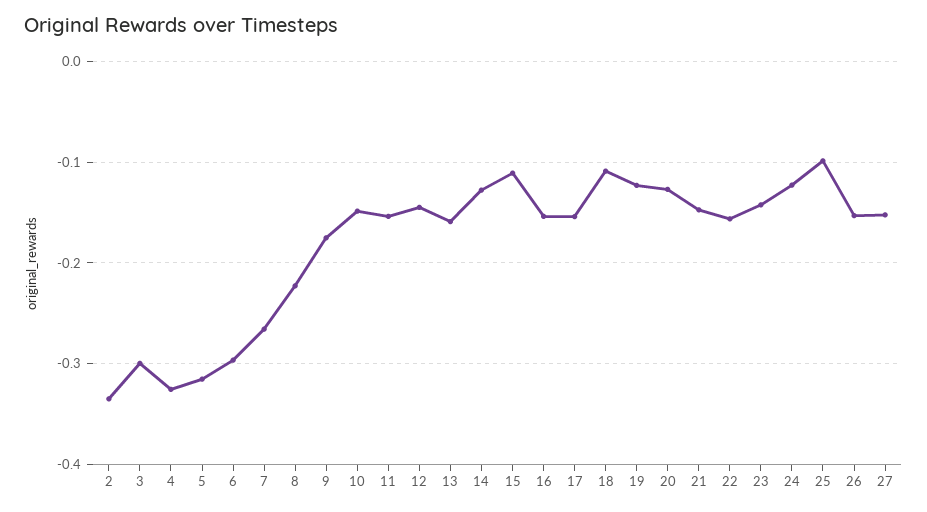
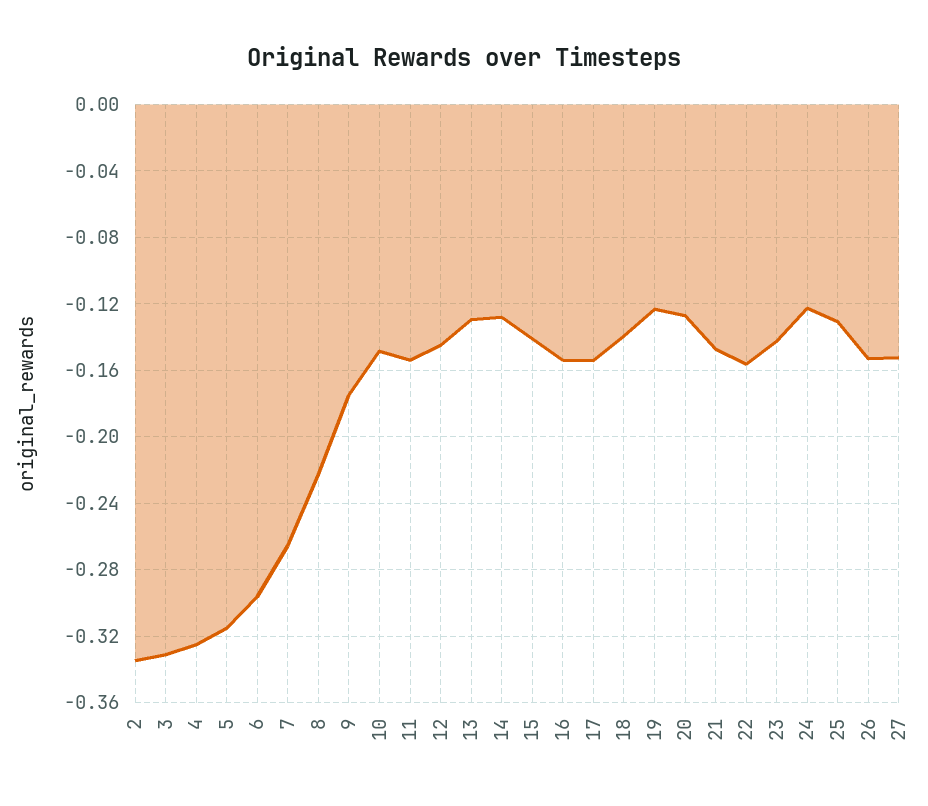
3: -0.3 -> -0.33
13: -0.16 -> -0.13
15: -0.11 -> -0.14
18: -0.11 -> -0.14
25: -0.1 -> -0.13

